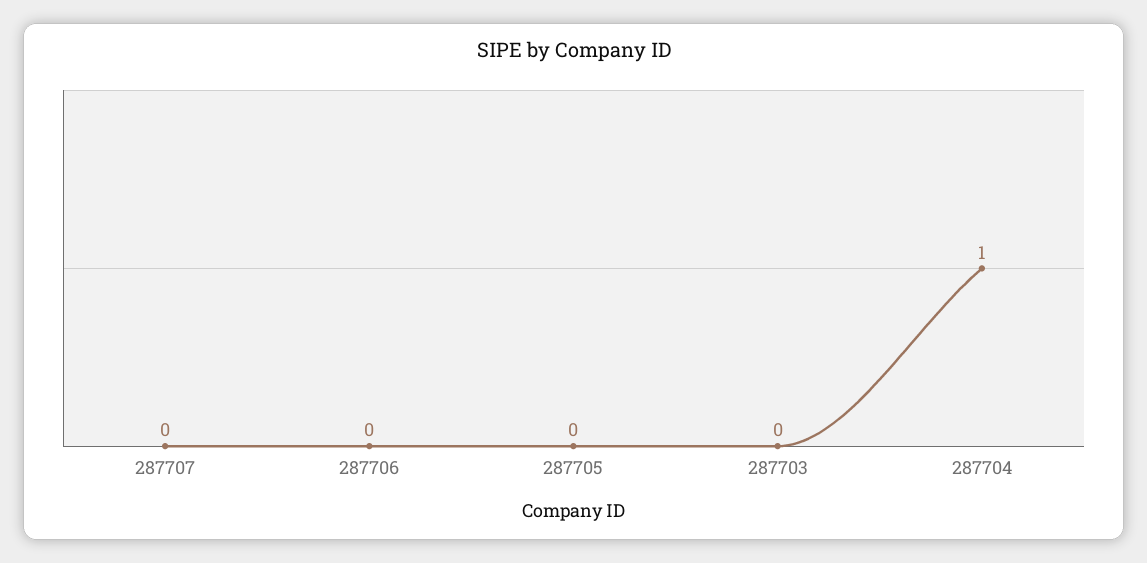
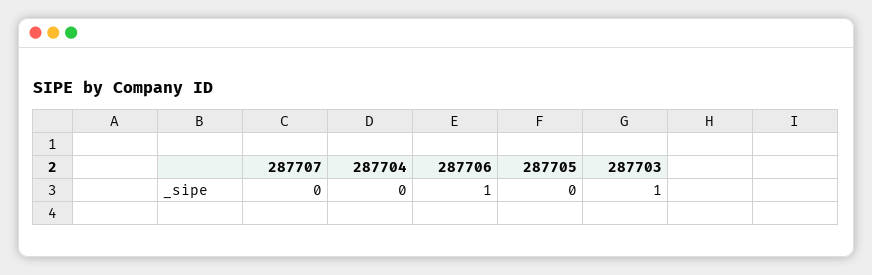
287706: 0 -> 1
287703: 0 -> 1
287704: 1 -> 0

